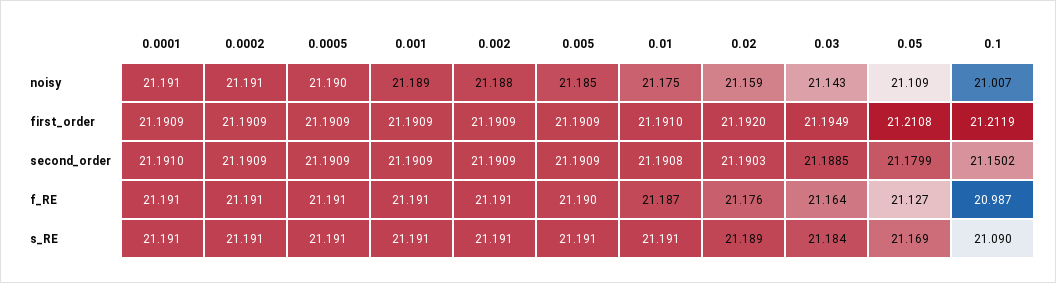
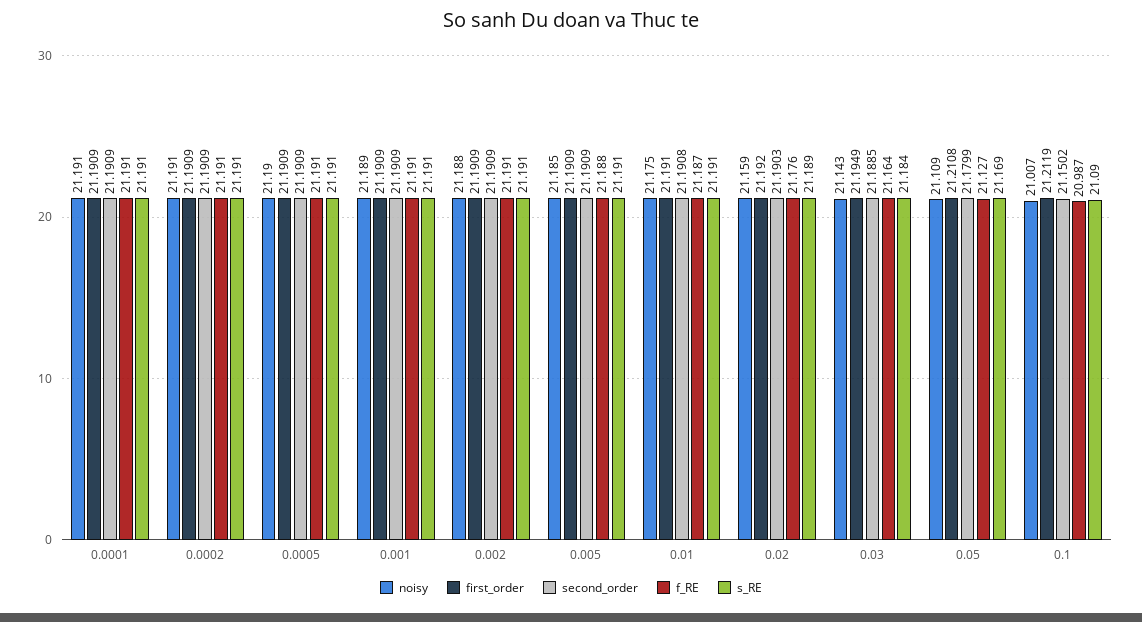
second_order, 0.0001: 21.191 -> 21.1909
f_RE, 0.005: 21.19 -> 21.188

